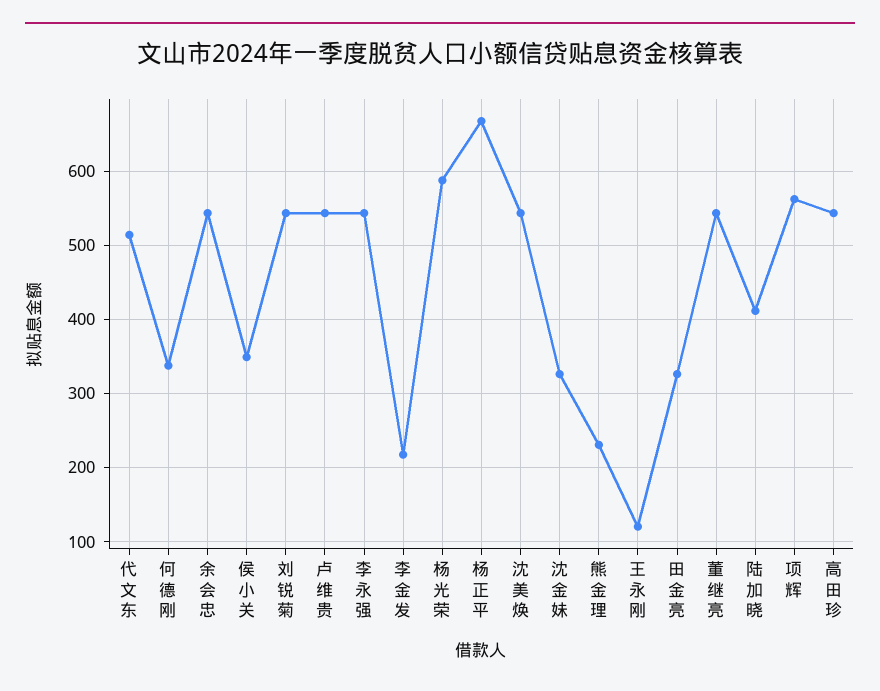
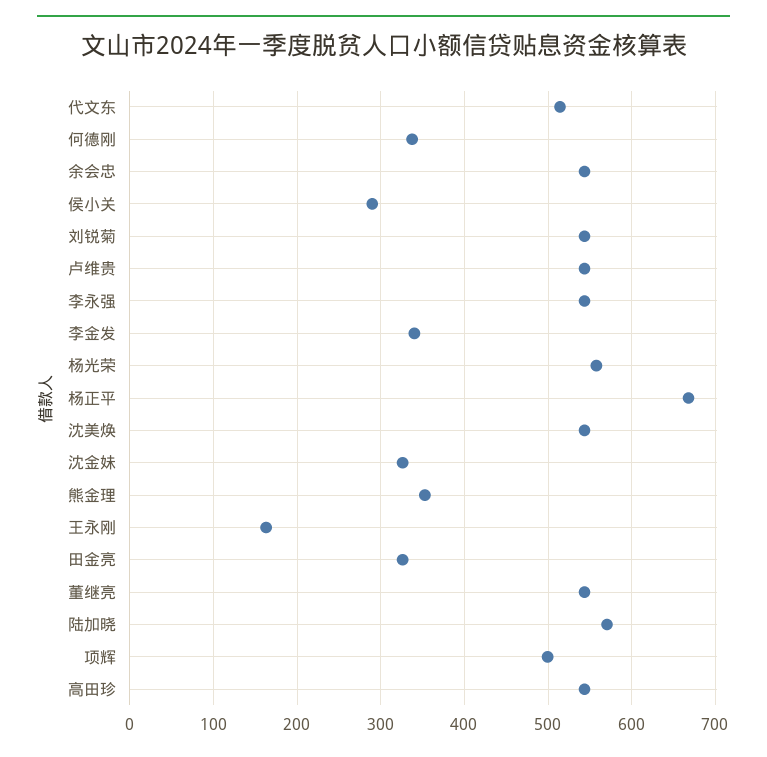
侯小关: 350 -> 290
李金发: 220 -> 340
杨光荣: 590 -> 560
熊金理: 230 -> 350
王永刚: 120 -> 160
陆加晓: 410 -> 570
项辉: 560 -> 500

